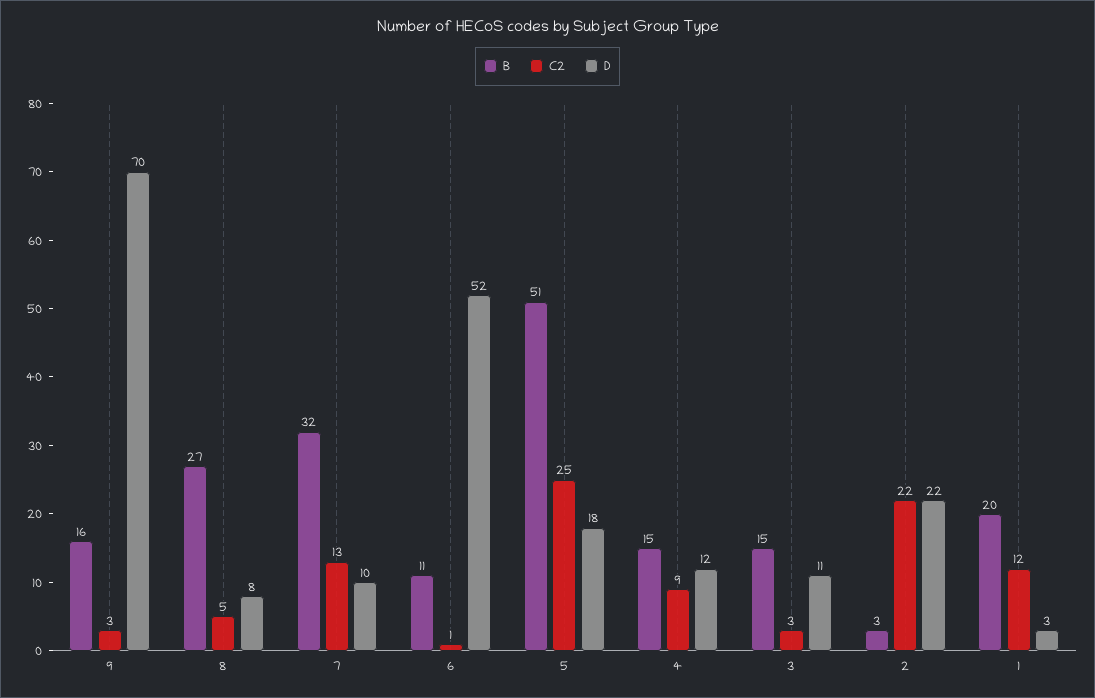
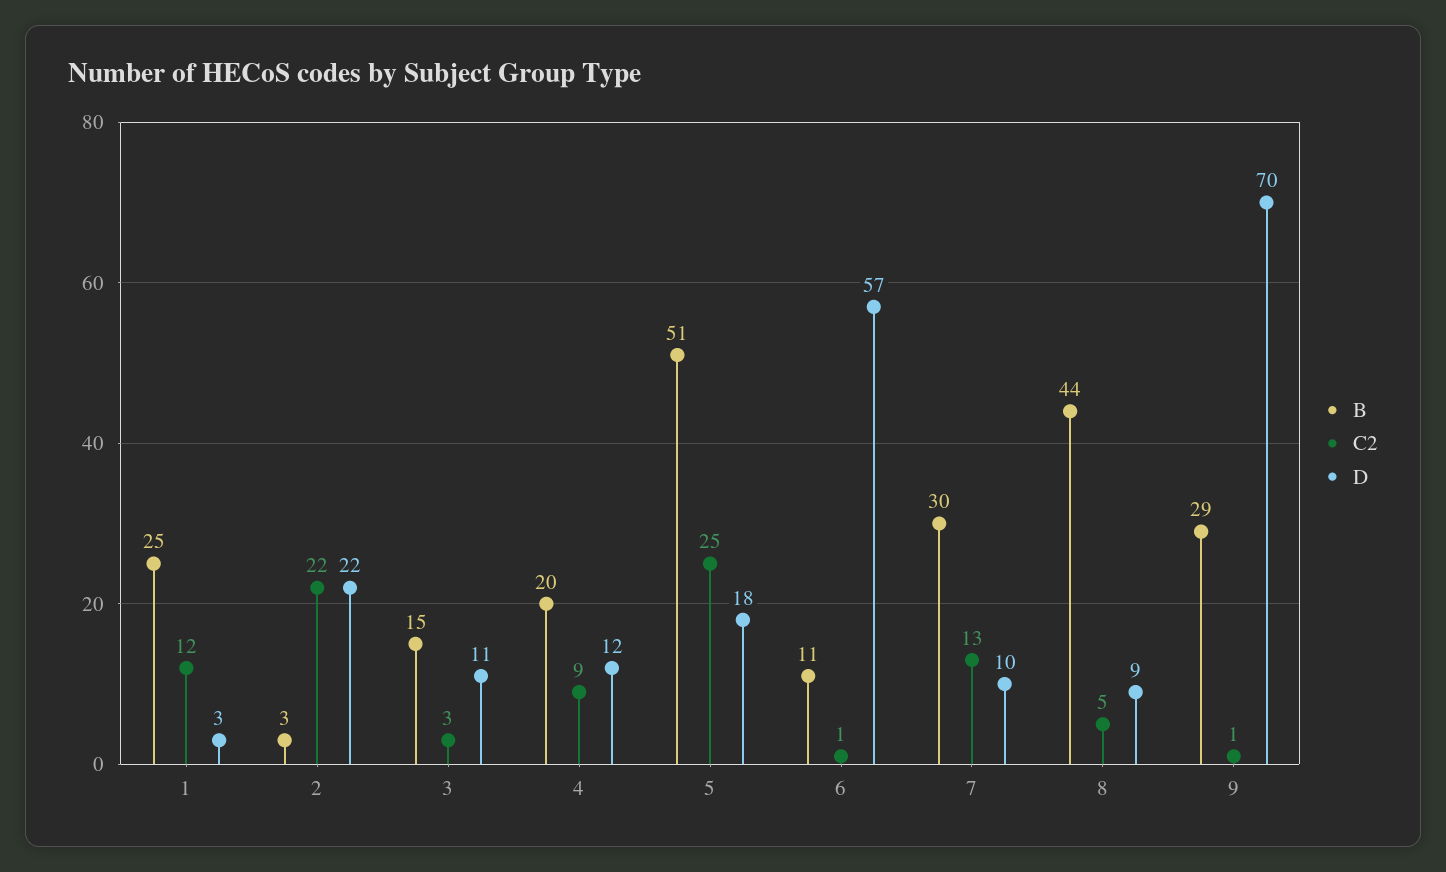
B, 9: 16 -> 29
C2, 9: 3 -> 1
B, 8: 27 -> 44
D, 8: 8 -> 9
B, 7: 32 -> 30
D, 6: 52 -> 57
B, 4: 15 -> 20
B, 1: 20 -> 25

